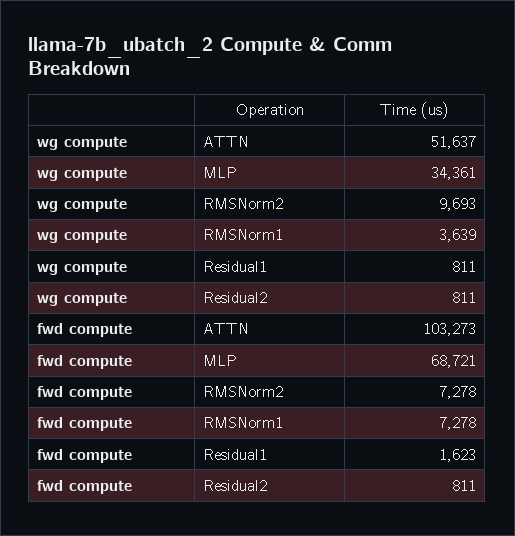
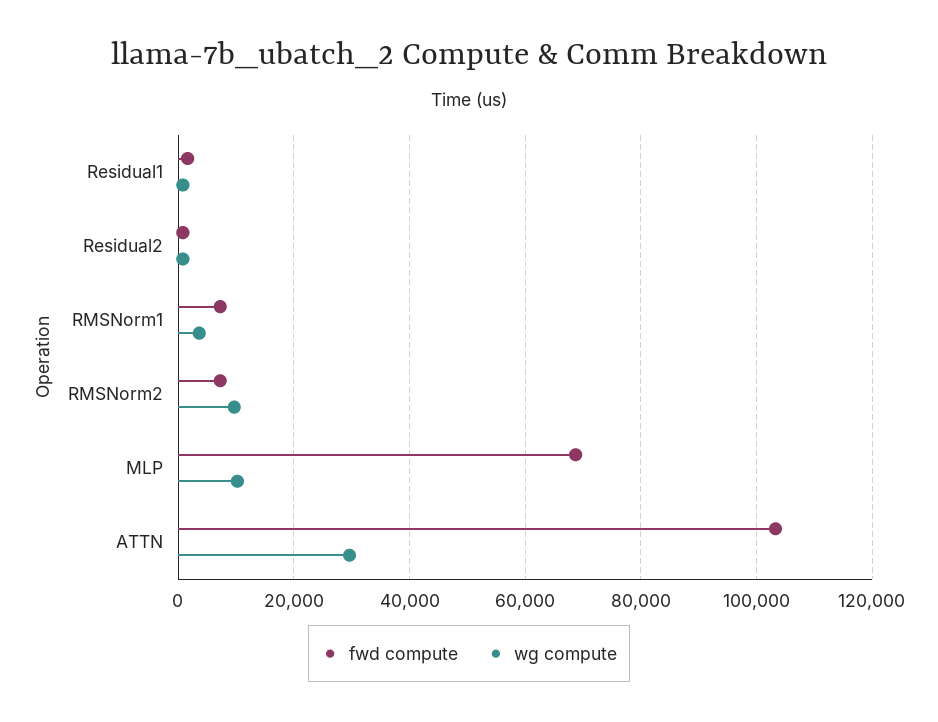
wg compute, ATTN: 51637 -> 30000
wg compute, MLP: 34361 -> 10000

